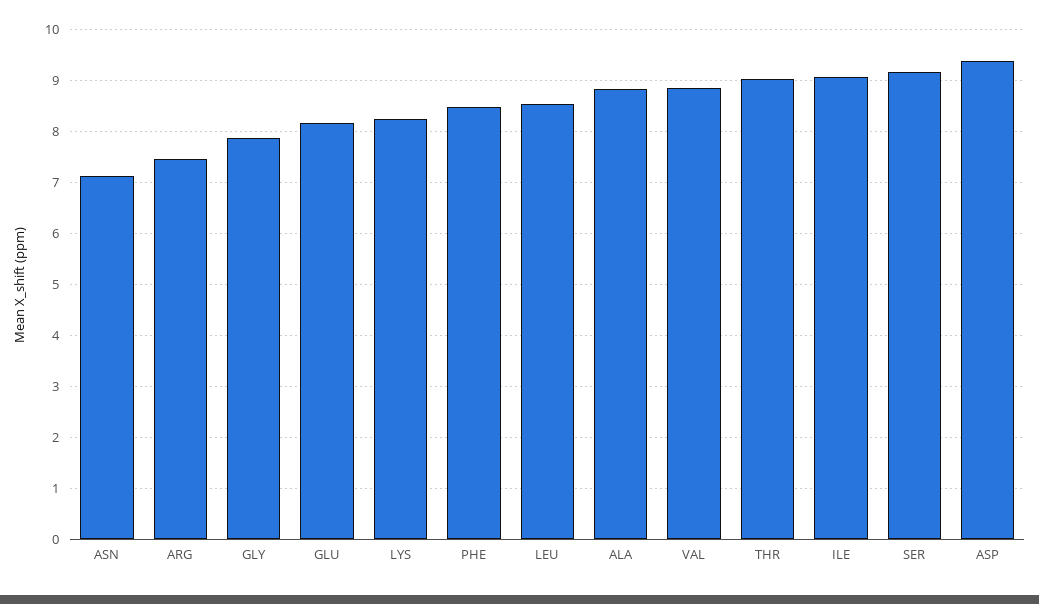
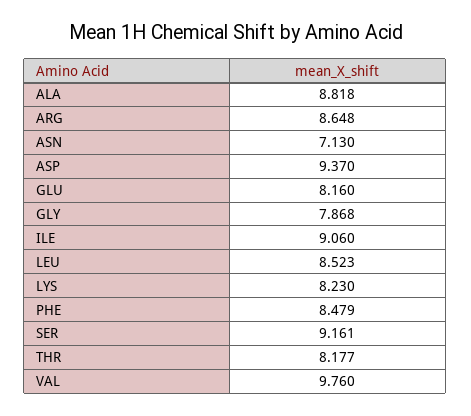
ARG: 7.4 -> 8.648
VAL: 8.8 -> 9.76
THR: 9 -> 8.177

